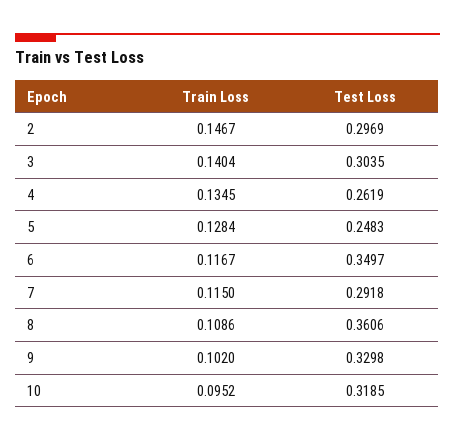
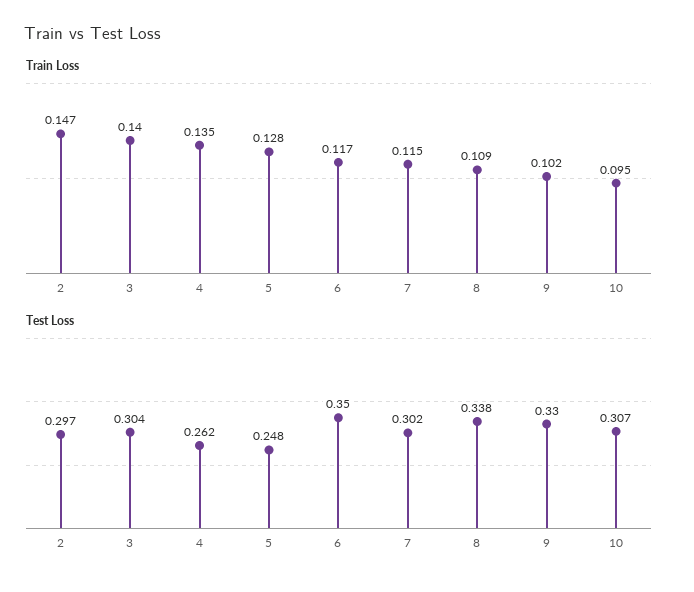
Test Loss, 7: 0.2918 -> 0.302
Test Loss, 8: 0.3606 -> 0.338
Test Loss, 10: 0.3185 -> 0.307

